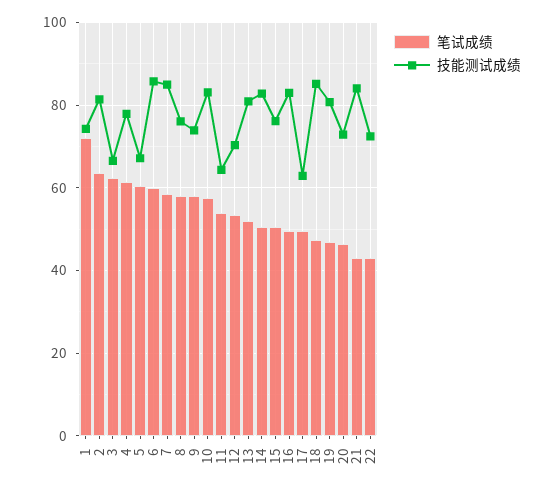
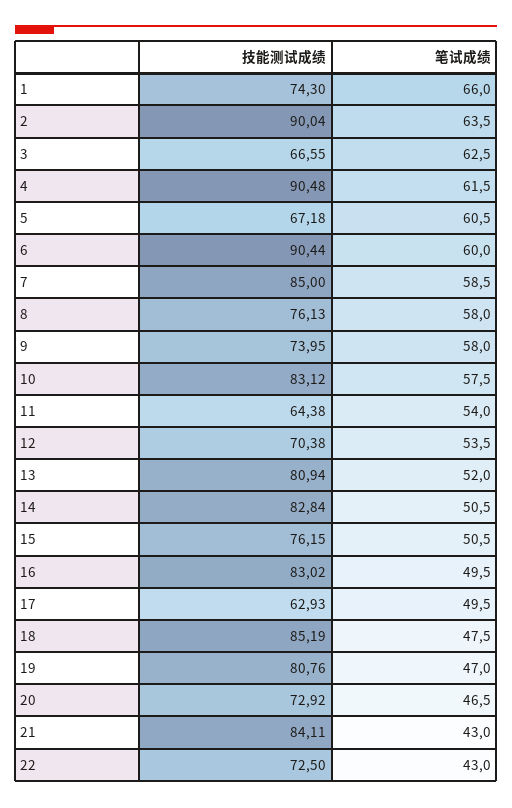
笔试成绩, 1: 72 -> 66
技能测试成绩, 2: 82 -> 90.04
技能测试成绩, 4: 78 -> 90.48
技能测试成绩, 6: 86 -> 90.44

